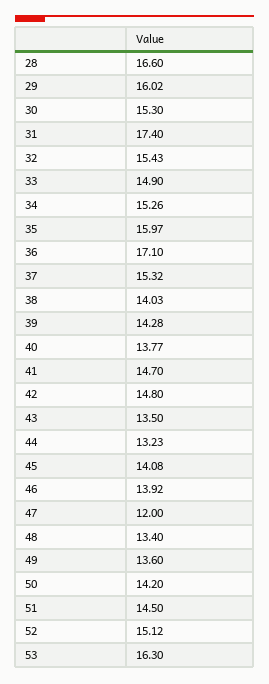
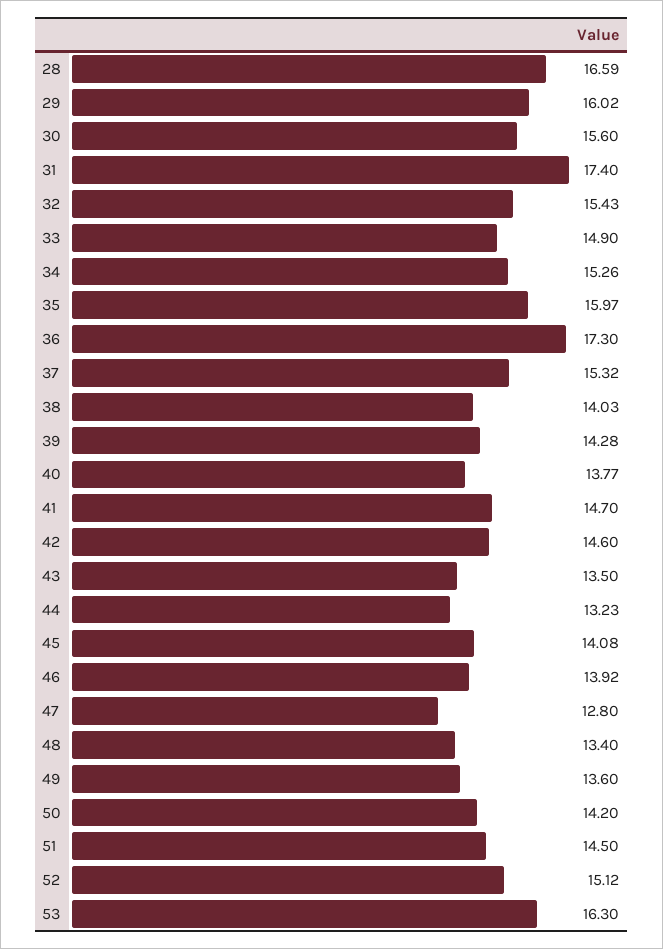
28: 16.6 -> 16.59
30: 15.3 -> 15.6
36: 17.1 -> 17.3
42: 14.8 -> 14.6
47: 12 -> 12.8

